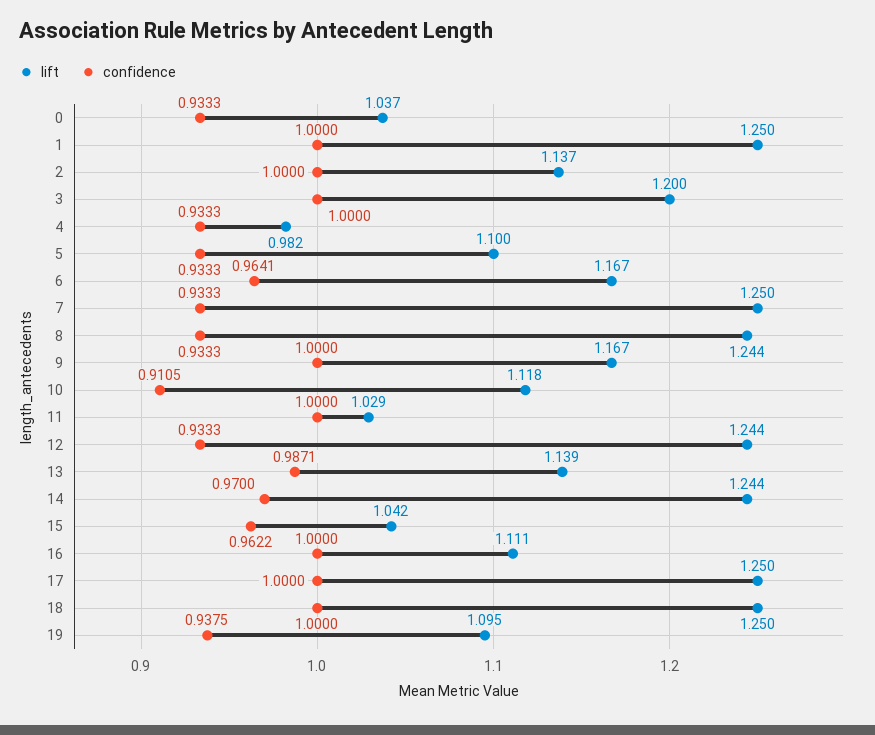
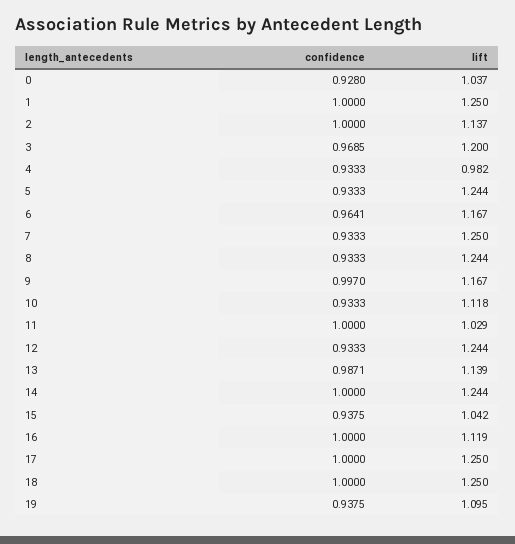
confidence, 0: 0.9333 -> 0.928
confidence, 3: 1 -> 0.9685
lift, 5: 1.1 -> 1.244
confidence, 9: 1 -> 0.997
confidence, 10: 0.9105 -> 0.9333
confidence, 14: 0.97 -> 1
confidence, 15: 0.9622 -> 0.9375
lift, 16: 1.111 -> 1.119

